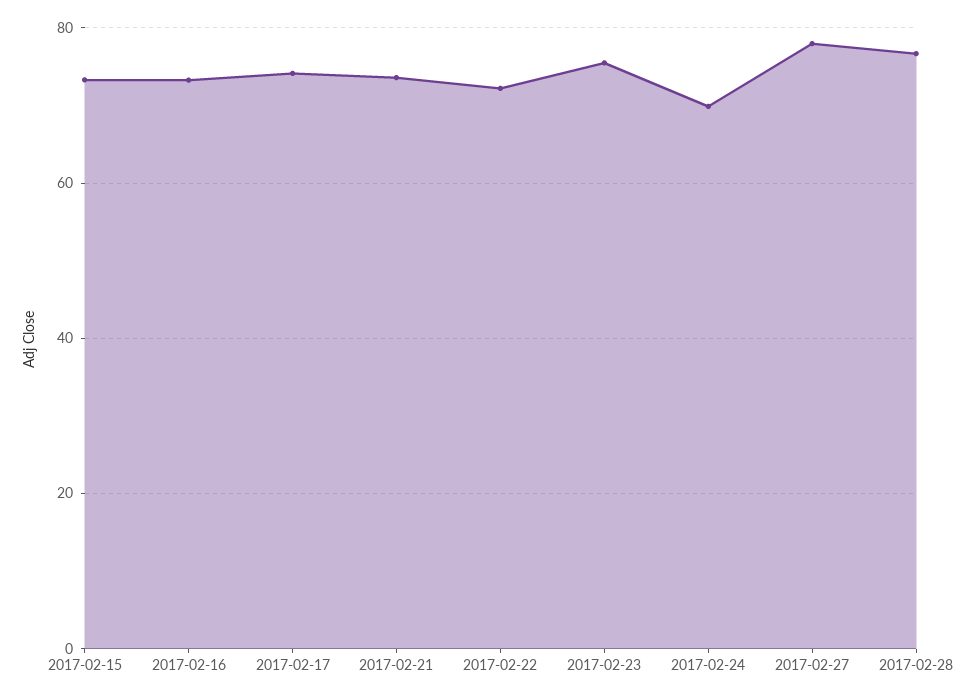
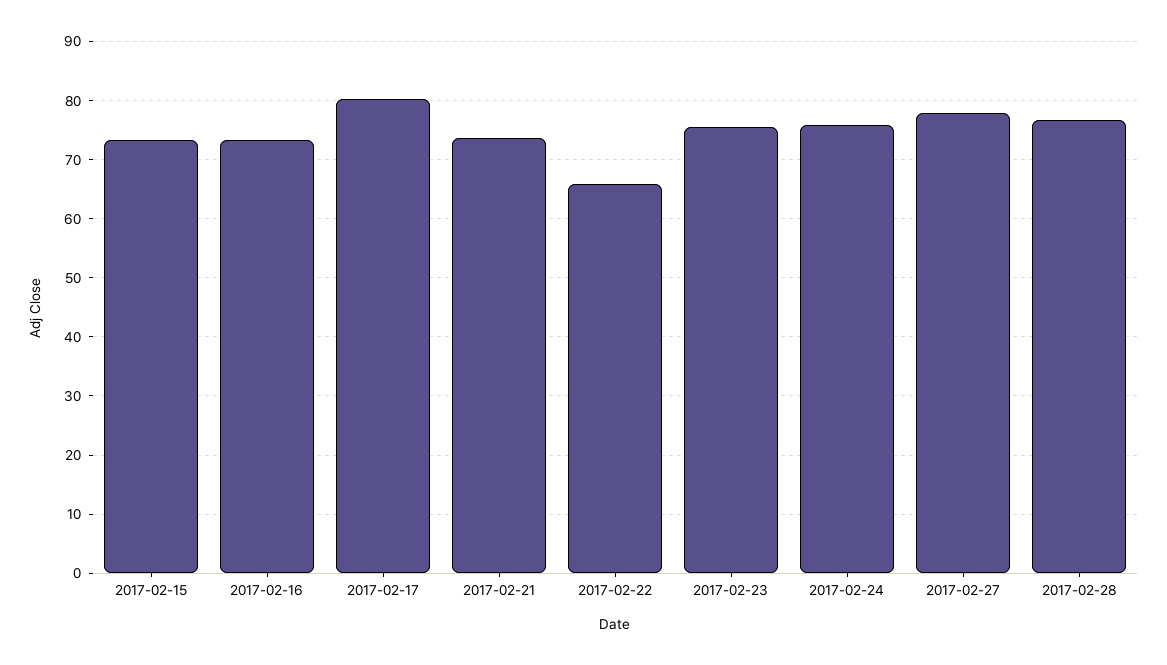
2017-02-17: 74 -> 80
2017-02-22: 72 -> 66
2017-02-24: 70 -> 76

